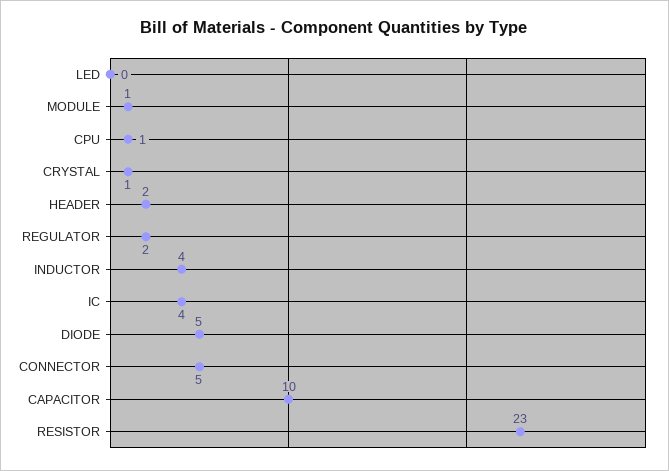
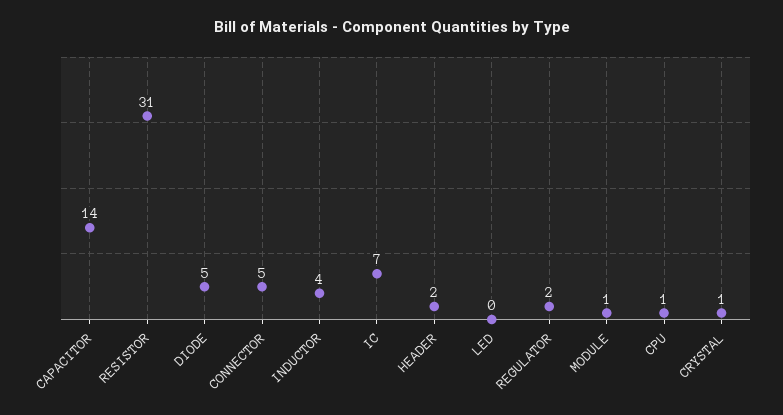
IC: 4 -> 7
CAPACITOR: 10 -> 14
RESISTOR: 23 -> 31

